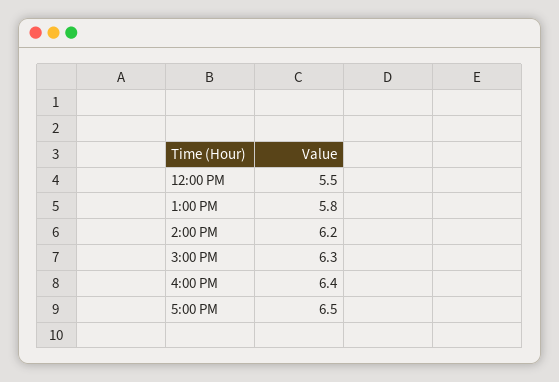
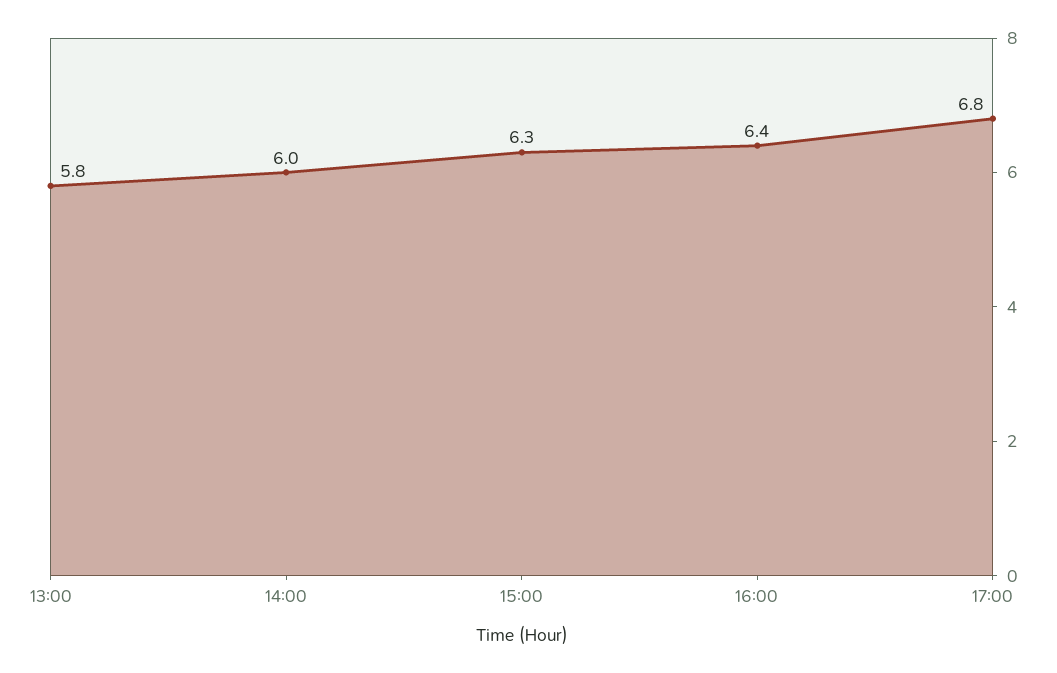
12:00 PM: 5.5 -> none
2:00 PM: 6.2 -> 6
5:00 PM: 6.5 -> 6.8

